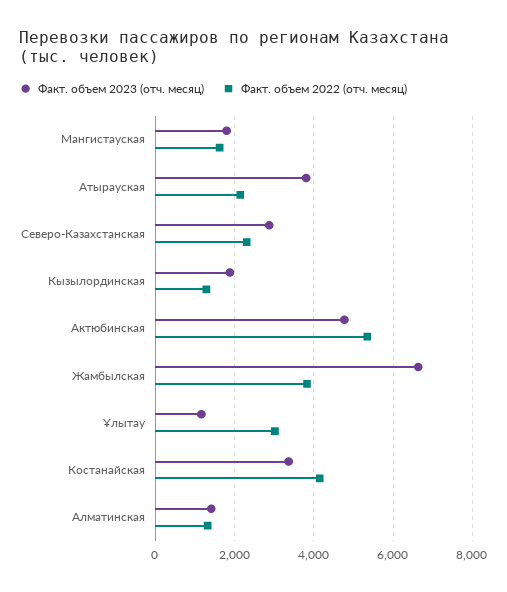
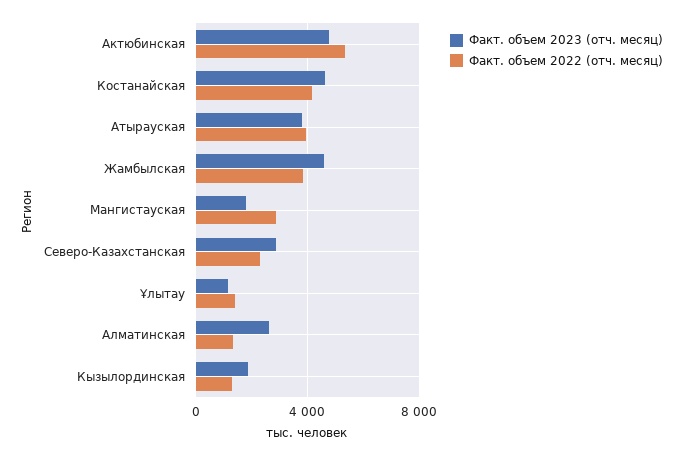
Факт. объем 2022 (отч. месяц), Мангистауская: 1600 -> 3000
Факт. объем 2022 (отч. месяц), Атырауская: 2200 -> 4000
Факт. объем 2023 (отч. месяц), Жамбылская: 6600 -> 4500
Факт. объем 2022 (отч. месяц), Ұлытау: 3000 -> 1500
Факт. объем 2023 (отч. месяц), Костанайская: 3400 -> 4500
Факт. объем 2023 (отч. месяц), Алматинская: 1400 -> 2500

